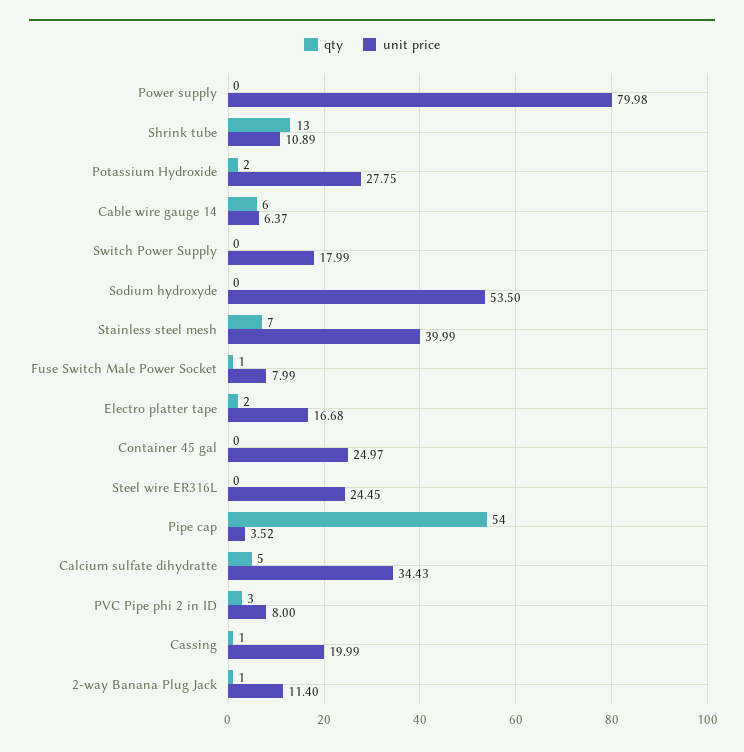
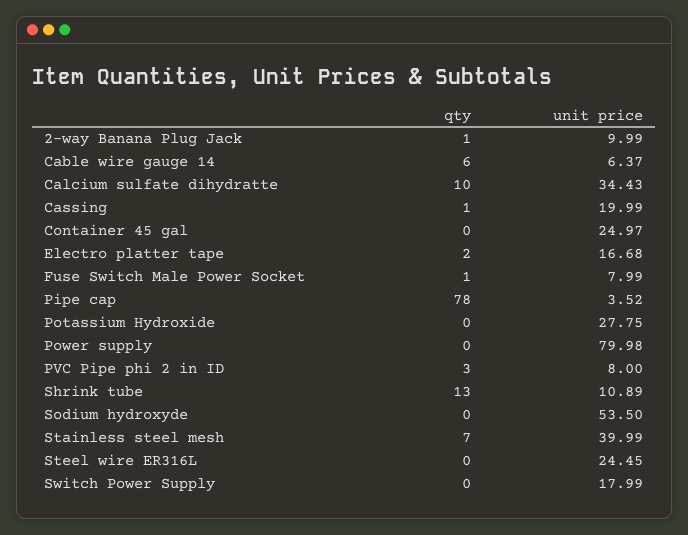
qty, Potassium Hydroxide: 2 -> 0
qty, Pipe cap: 54 -> 78
qty, Calcium sulfate dihydratte: 5 -> 10
unit price, 2-way Banana Plug Jack: 11.4 -> 9.99

